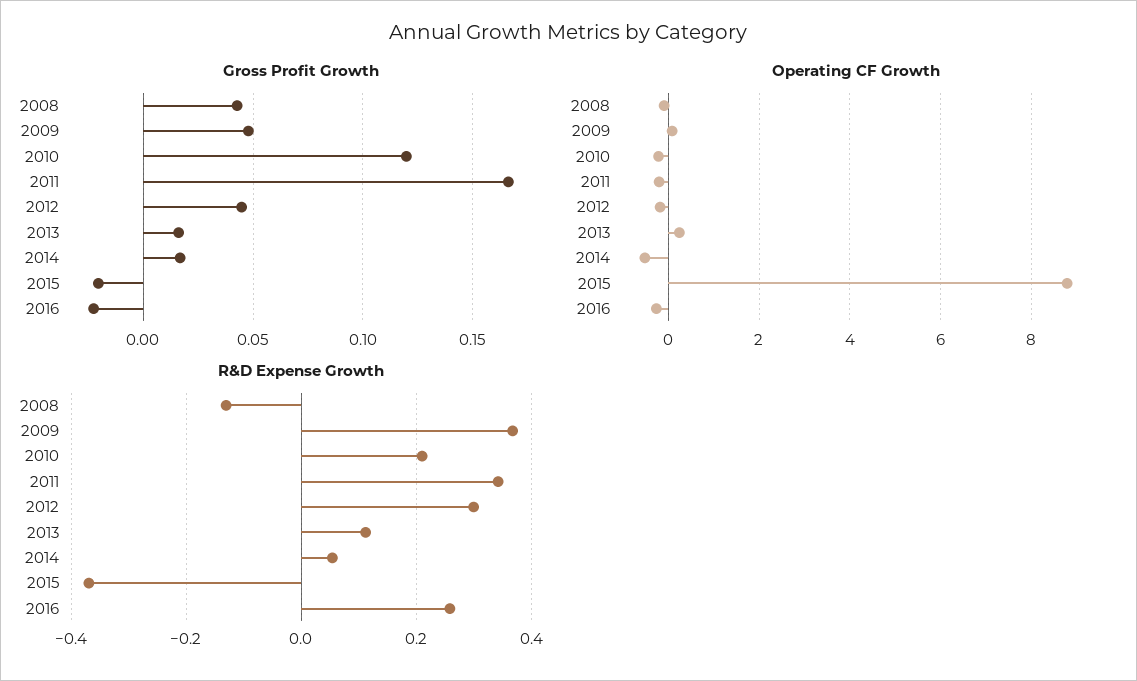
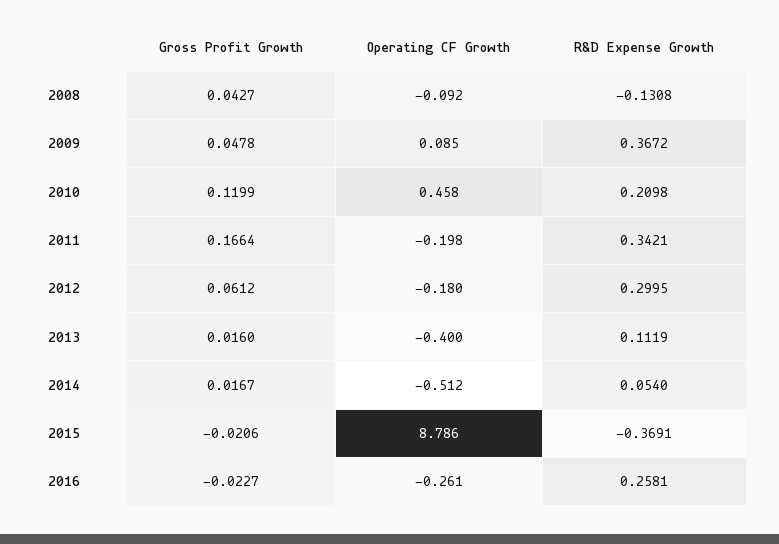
Gross Profit Growth, 2012: 0.045 -> 0.0612
Operating CF Growth, 2010: -0.2 -> 0.458
Operating CF Growth, 2013: 0.2 -> -0.4

